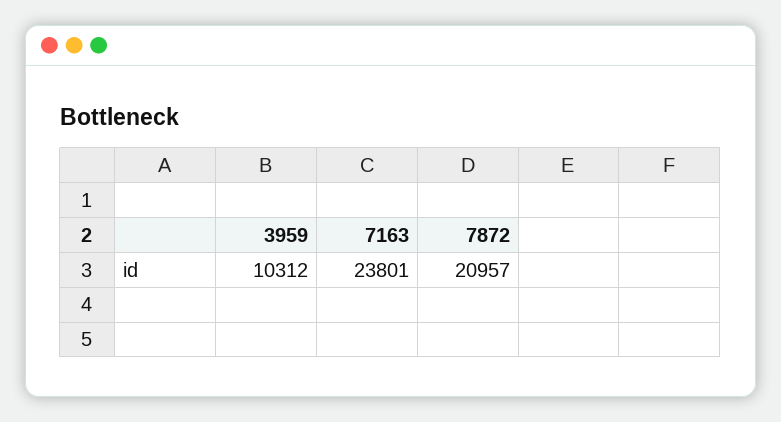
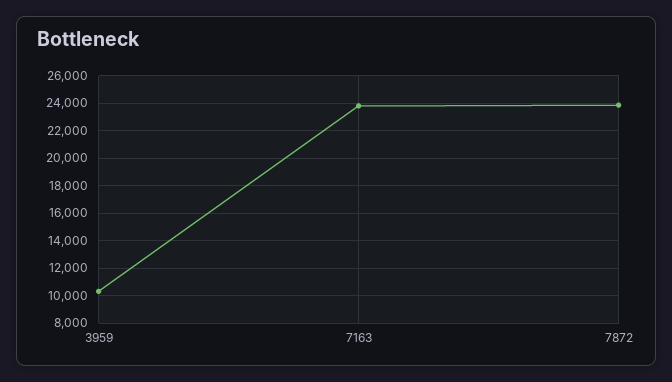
7872: 20957 -> 24000

